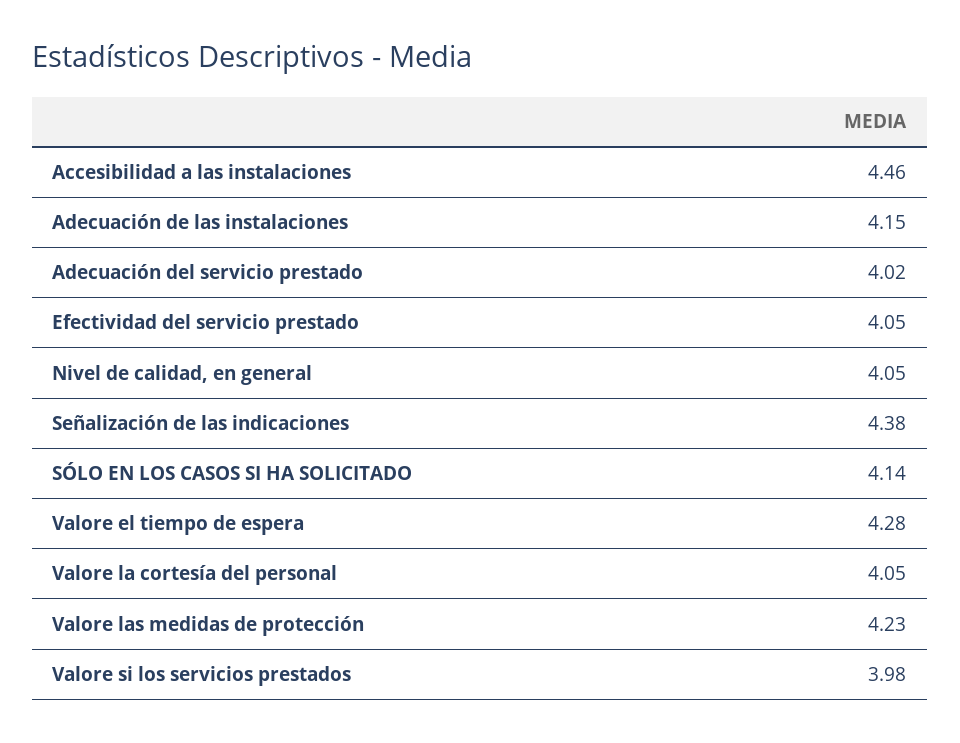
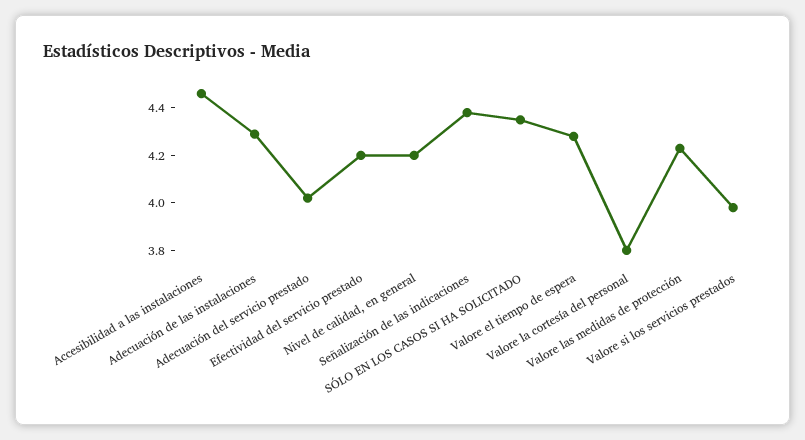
Adecuación de las instalaciones: 4.15 -> 4.3
Efectividad del servicio prestado: 4.05 -> 4.2
Nivel de calidad, en general: 4.05 -> 4.2
SÓLO EN LOS CASOS SI HA SOLICITADO: 4.14 -> 4.35
Valore la cortesía del personal: 4.05 -> 3.8

